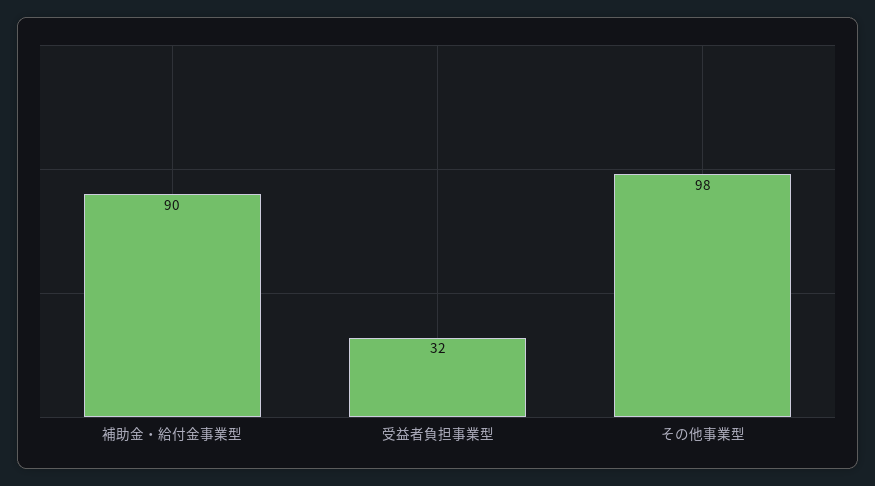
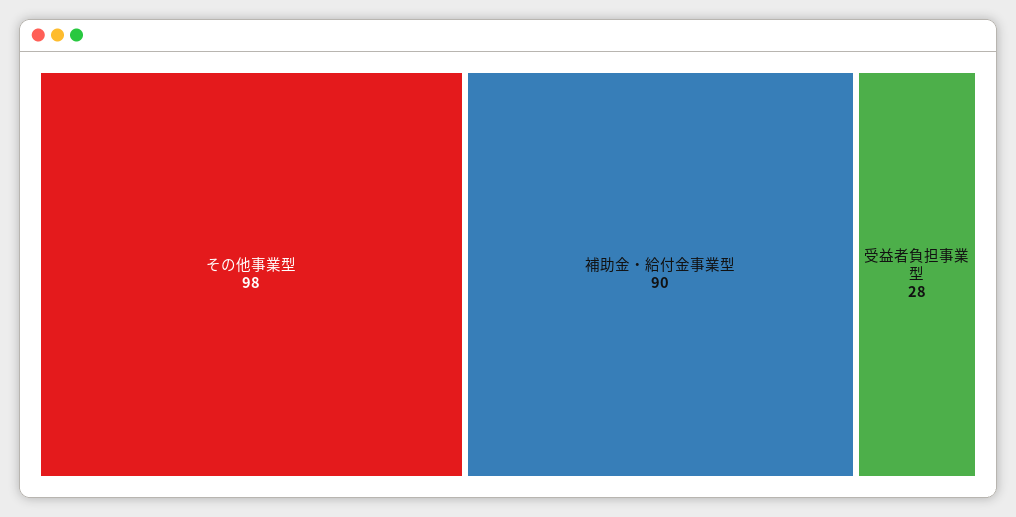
受益者負担事業型: 32 -> 28

